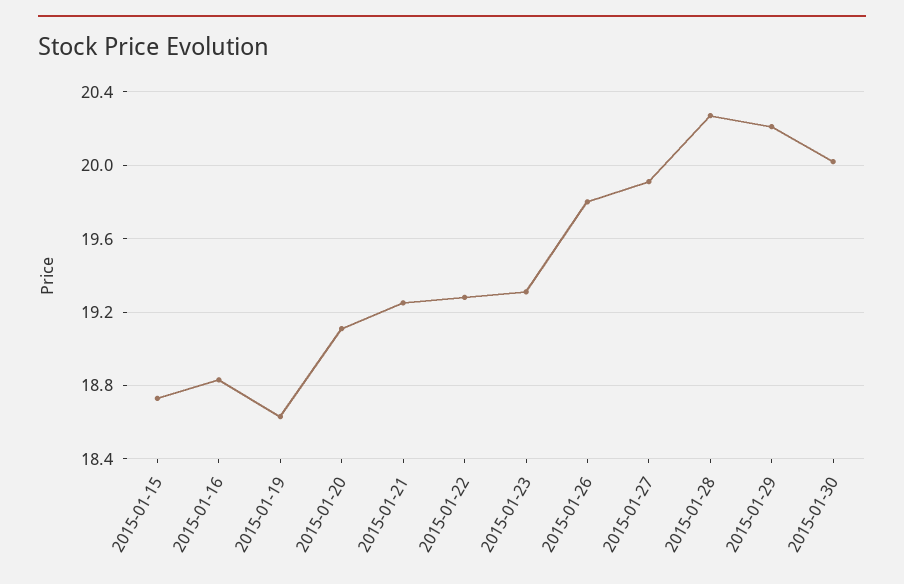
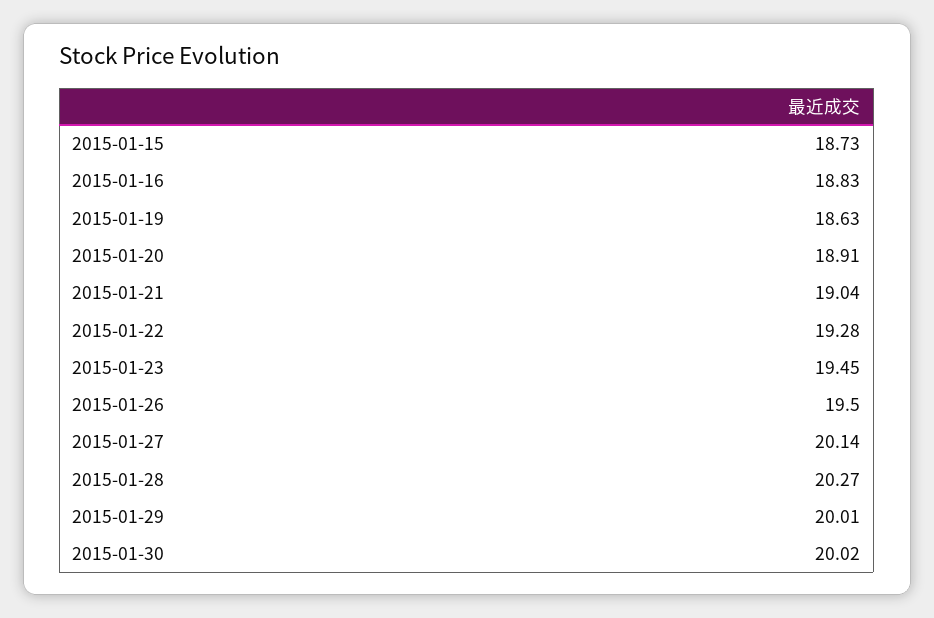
2015-01-20: 19.1 -> 18.91
2015-01-21: 19.25 -> 19.04
2015-01-23: 19.3 -> 19.45
2015-01-26: 19.8 -> 19.5
2015-01-27: 19.9 -> 20.14
2015-01-29: 20.2 -> 20.01

